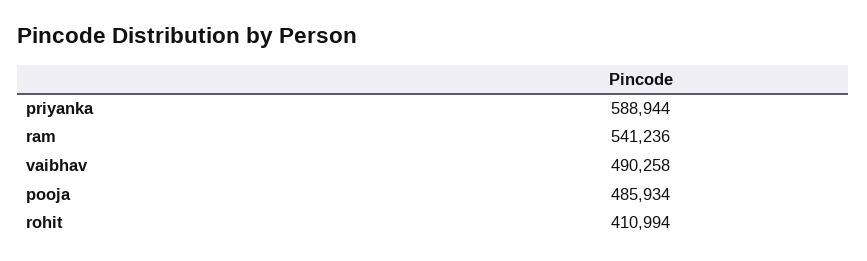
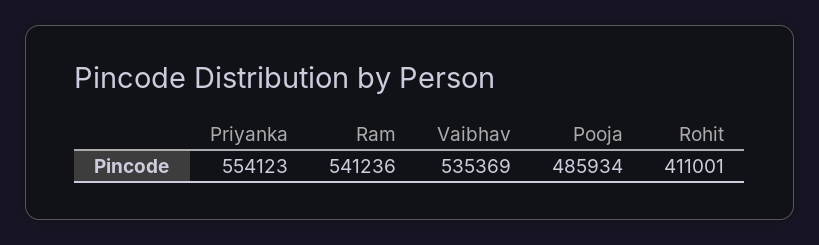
priyanka: 588944 -> 554123
vaibhav: 490258 -> 535369
rohit: 410994 -> 411001

